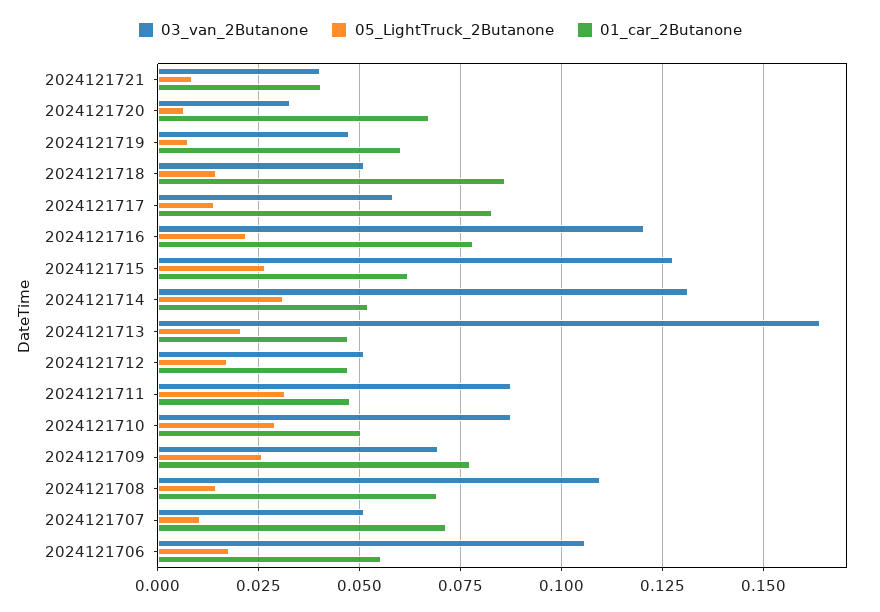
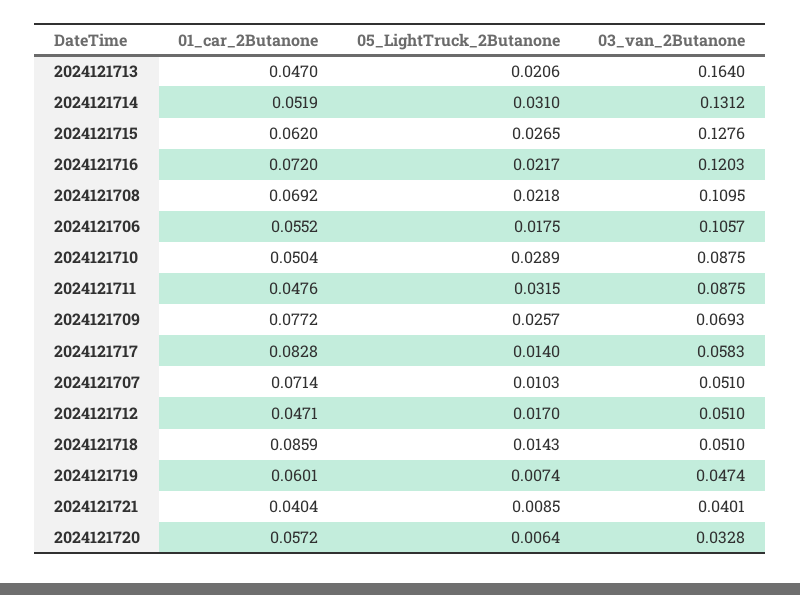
01_car_2Butanone, 2024121720: 0.0675 -> 0.0572
01_car_2Butanone, 2024121716: 0.0775 -> 0.072
05_LightTruck_2Butanone, 2024121708: 0.015 -> 0.0218

